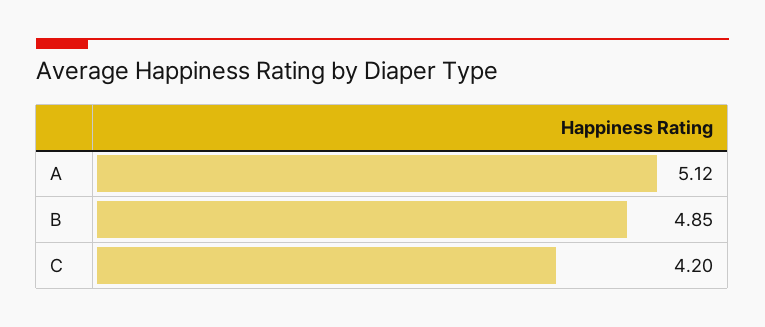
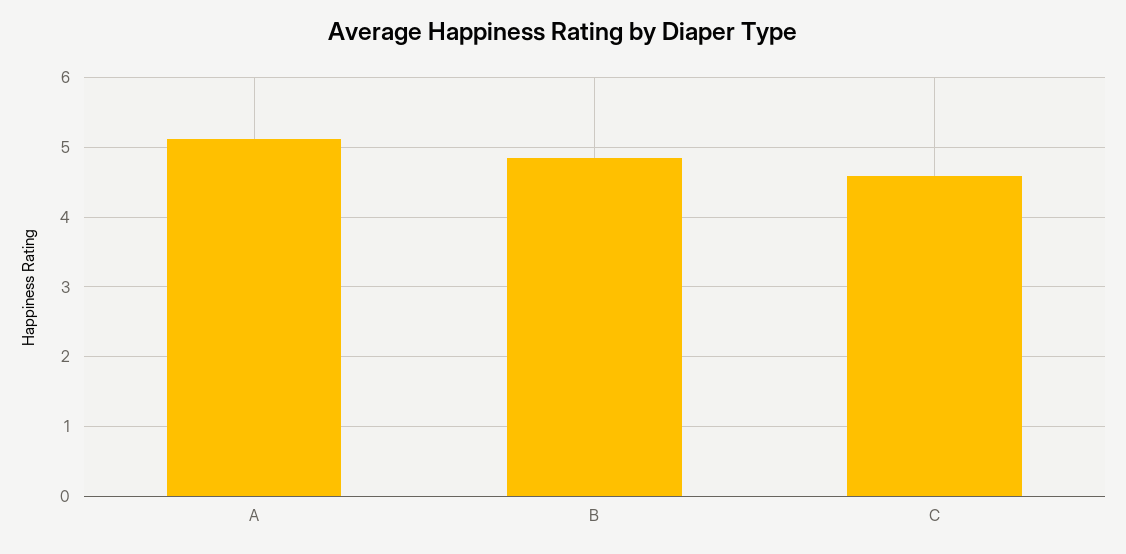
C: 4.2 -> 4.6

